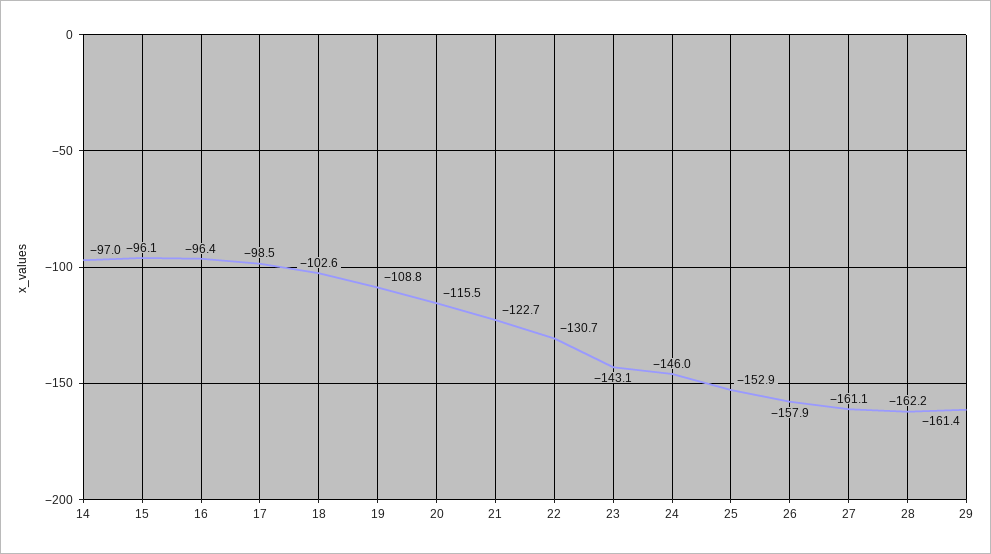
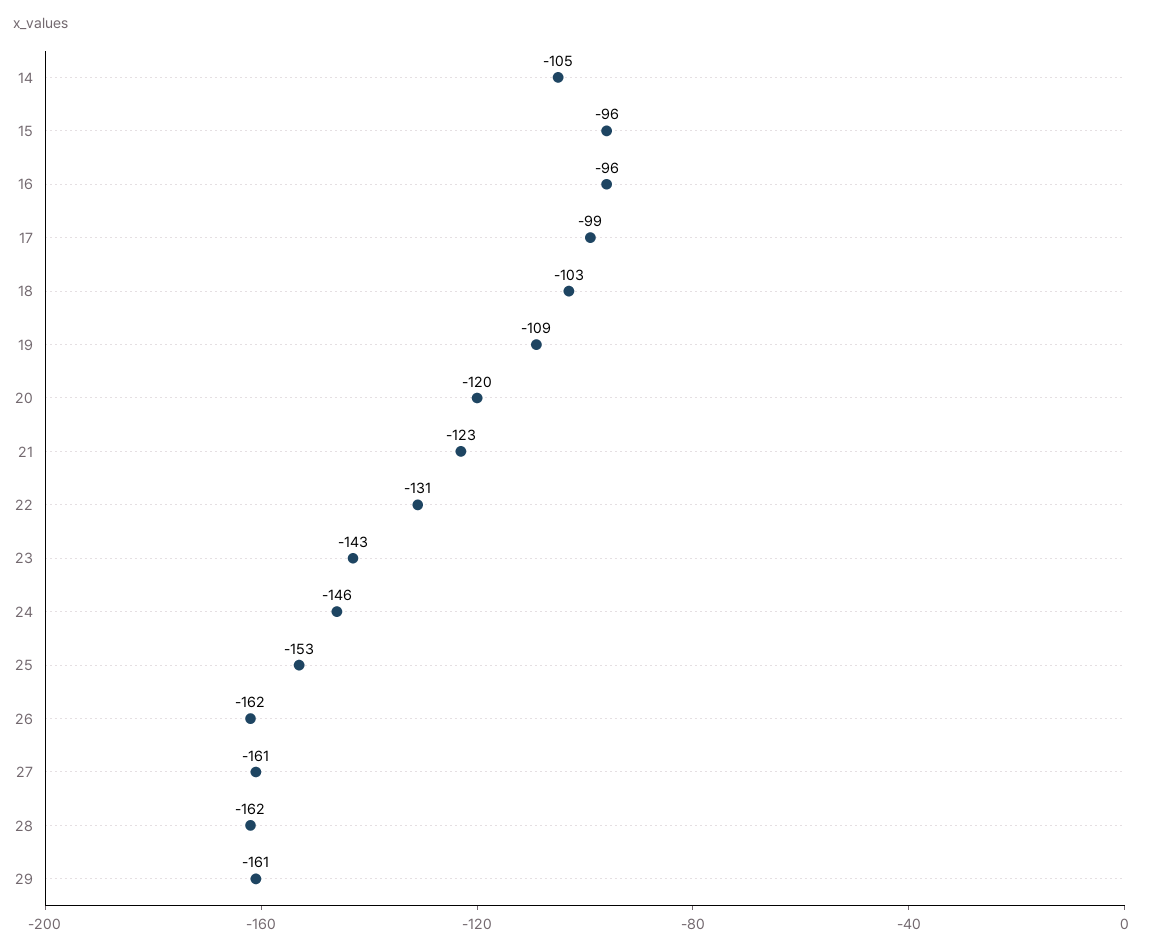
14: -97 -> -105
20: -115.5 -> -120
26: -157.9 -> -162

